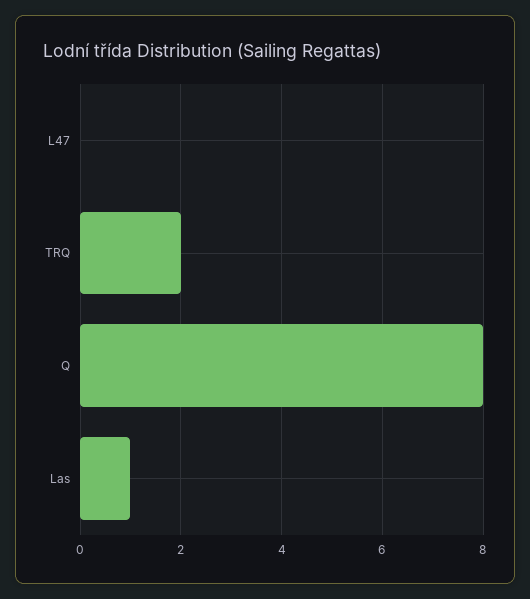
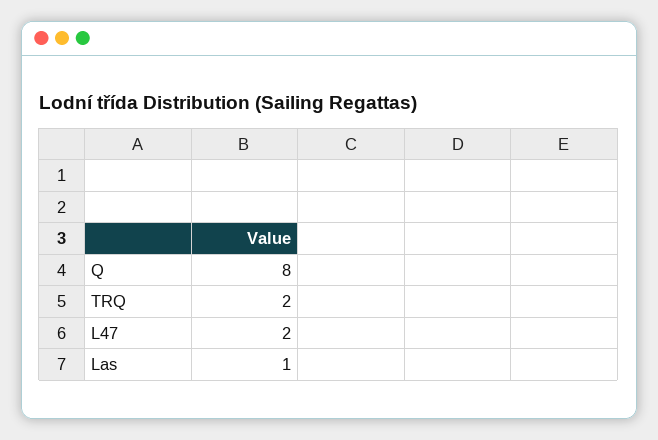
L47: 0 -> 2

